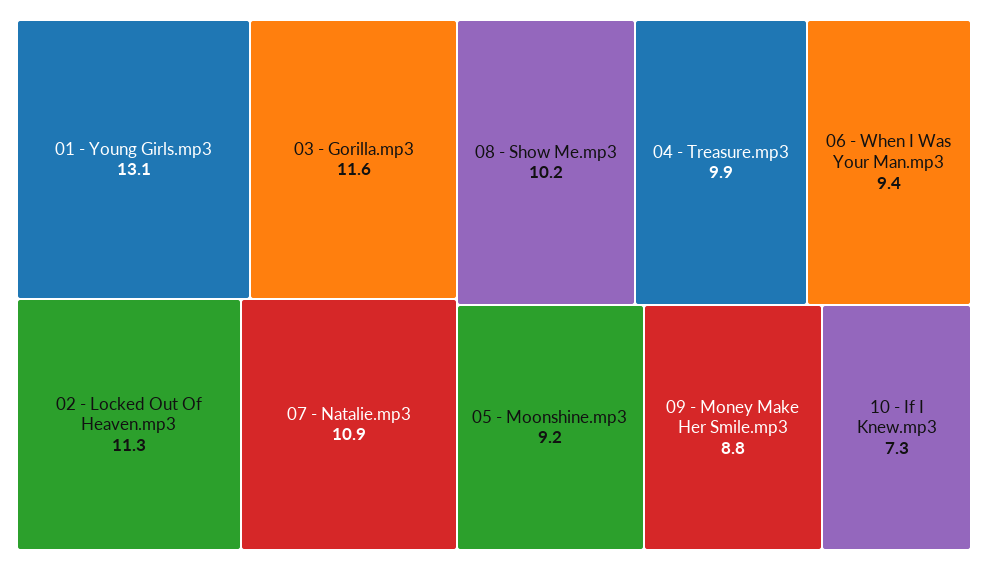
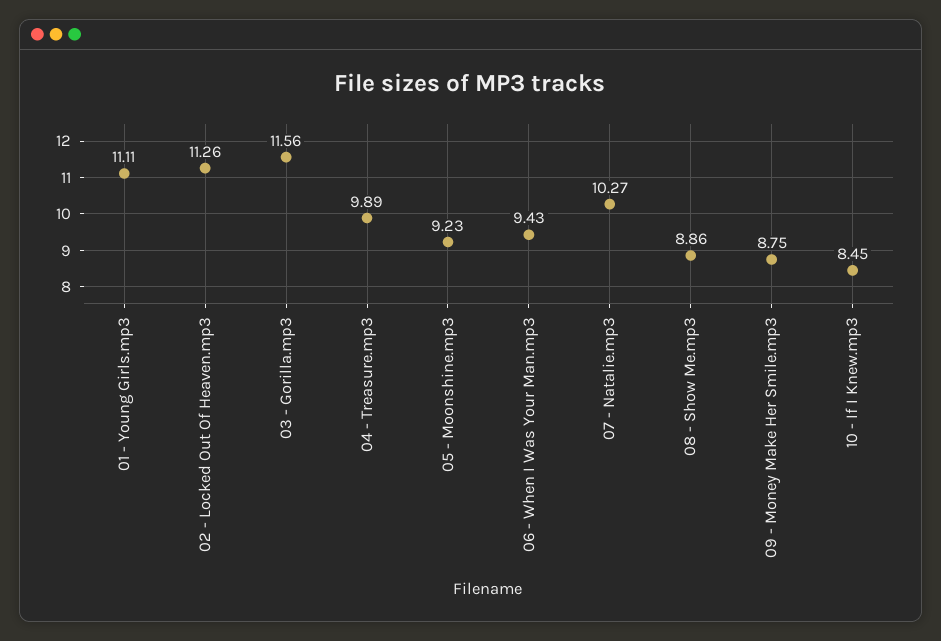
01 - Young Girls.mp3: 13.1 -> 11.11
07 - Natalie.mp3: 10.9 -> 10.27
08 - Show Me.mp3: 10.2 -> 8.86
10 - If I Knew.mp3: 7.3 -> 8.45

